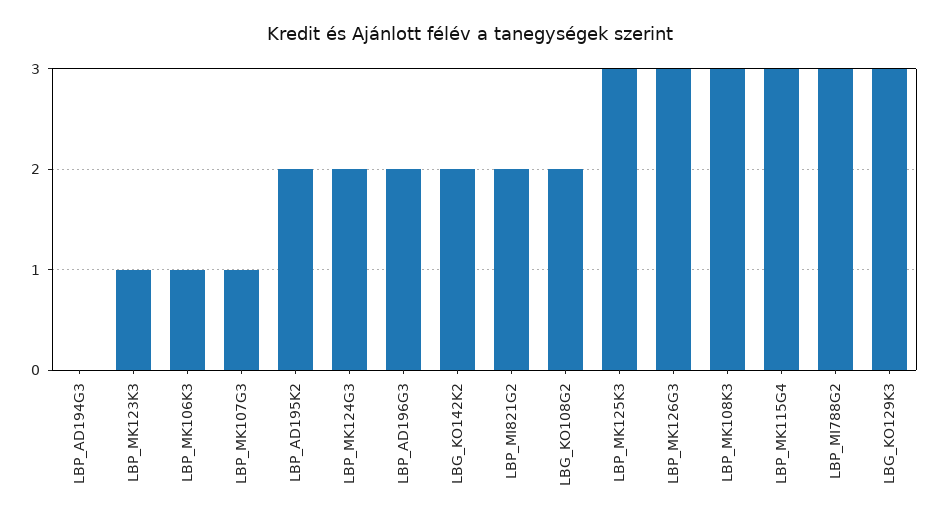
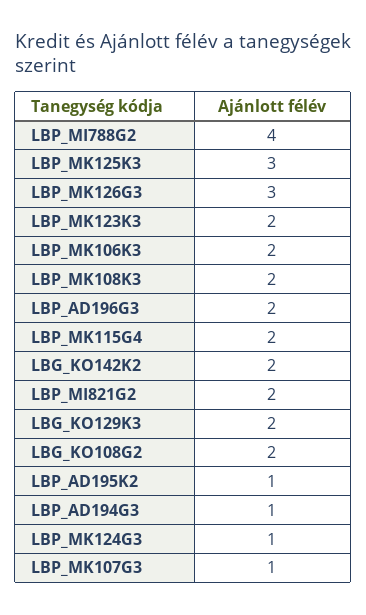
LBP_AD194G3: 0 -> 1
LBP_MK123K3: 1 -> 2
LBP_MK106K3: 1 -> 2
LBP_AD195K2: 2 -> 1
LBP_MK124G3: 2 -> 1
LBP_MK108K3: 3 -> 2
LBP_MK115G4: 3 -> 2
LBP_MI788G2: 3 -> 4
LBG_KO129K3: 3 -> 2

